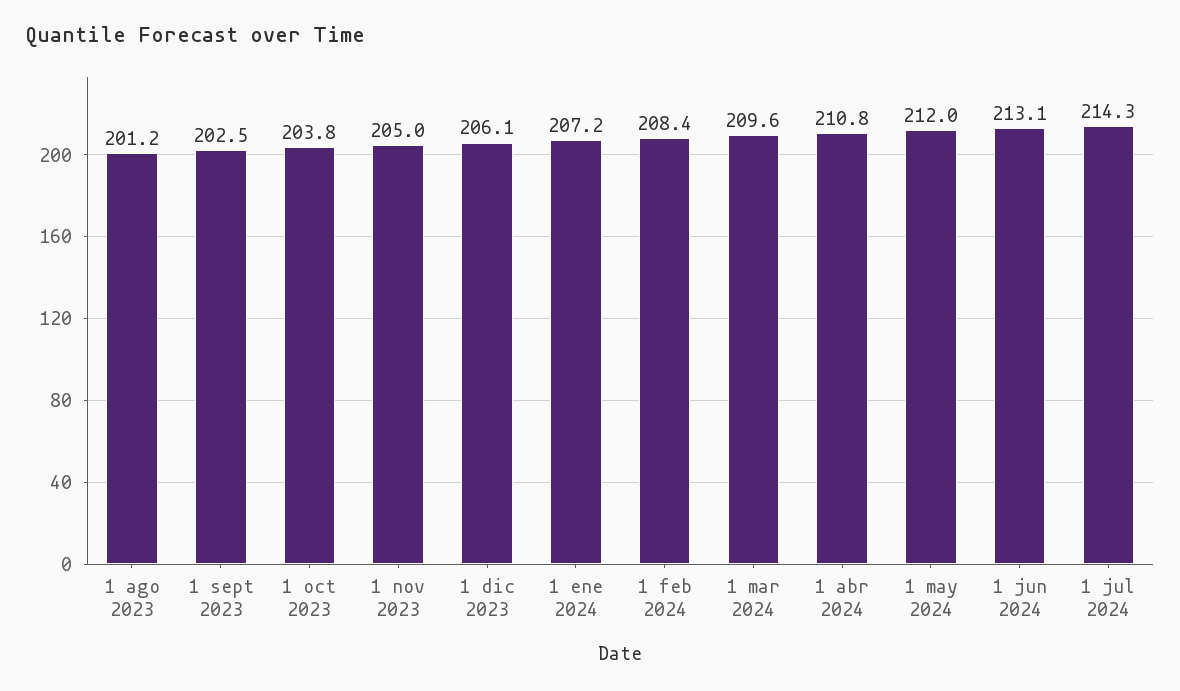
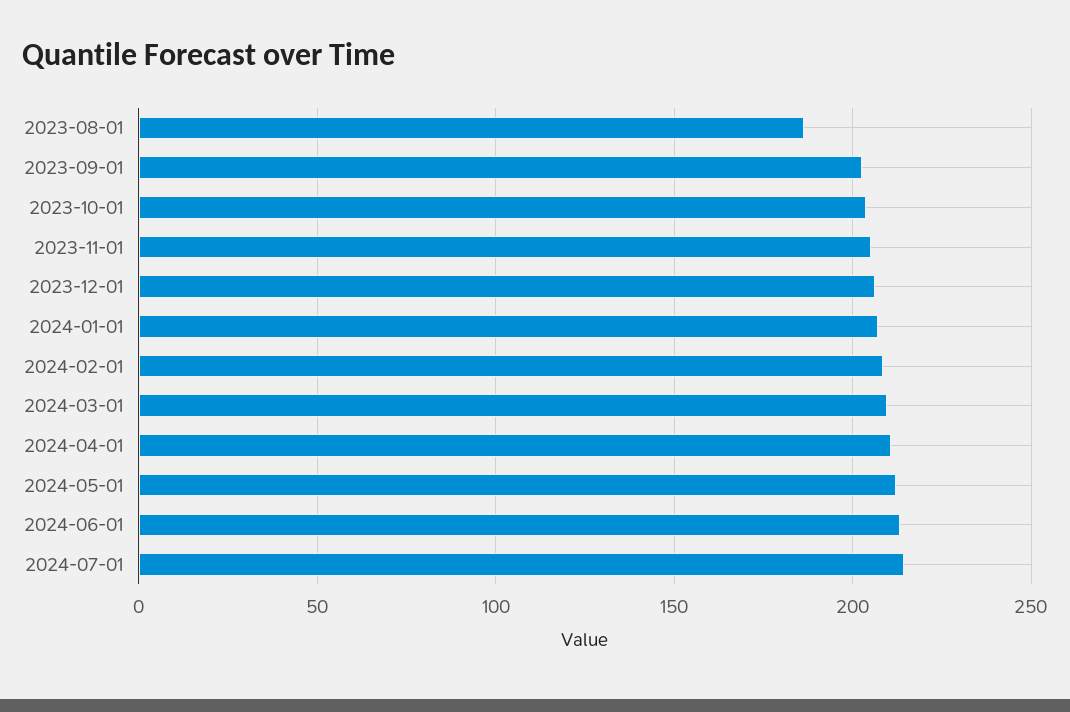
1 ago 2023: 201.2 -> 185

